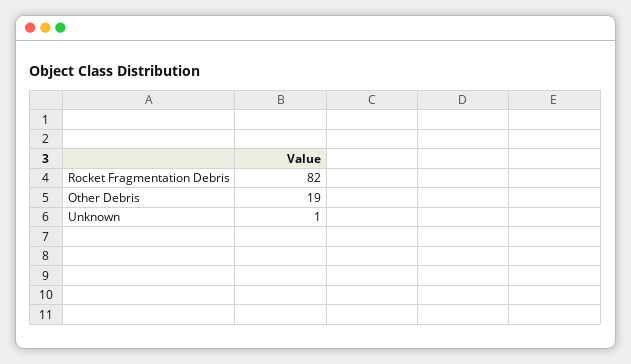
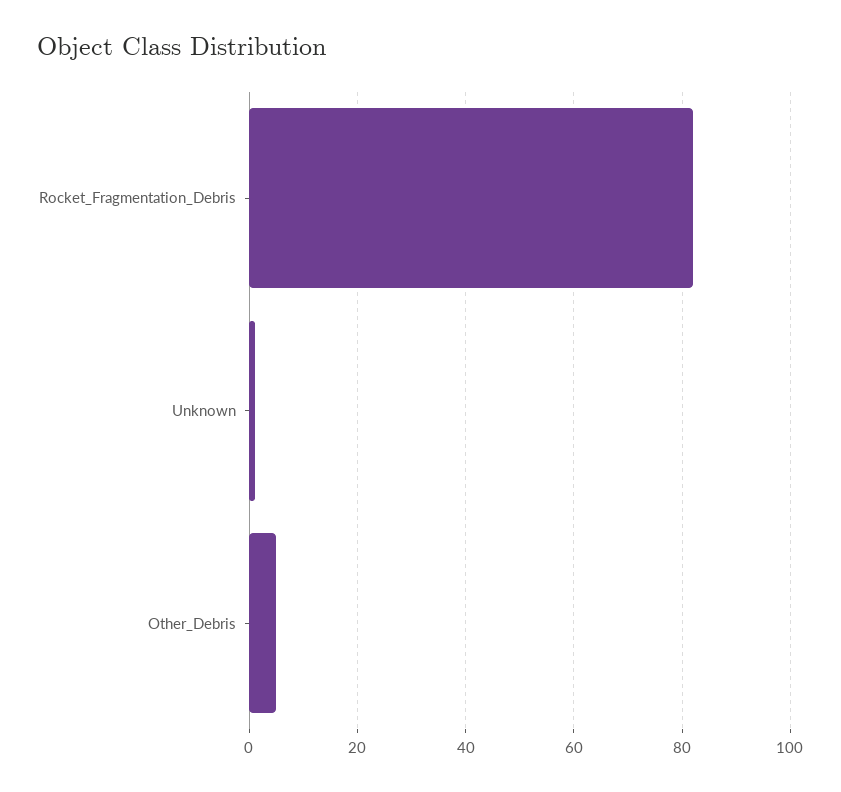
Other Debris: 19 -> 5

